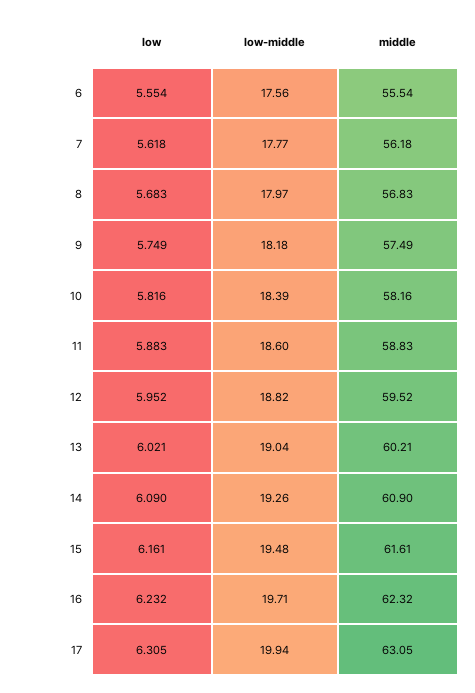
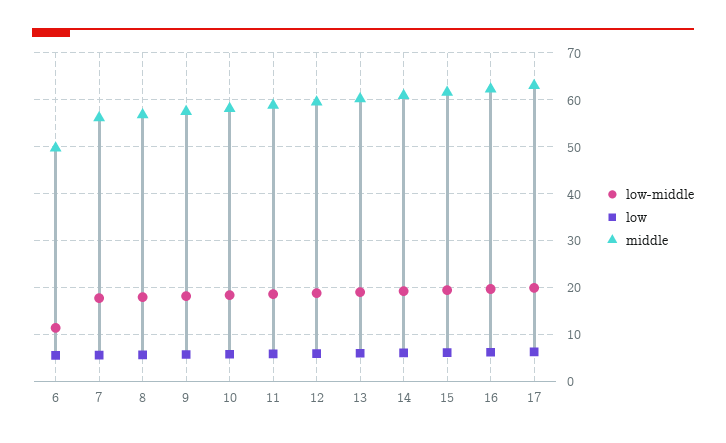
low-middle, 6: 17.56 -> 12
middle, 6: 55.54 -> 50

